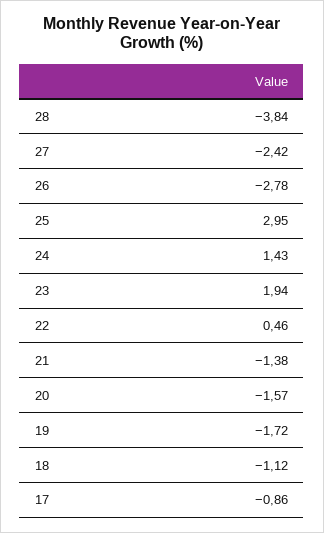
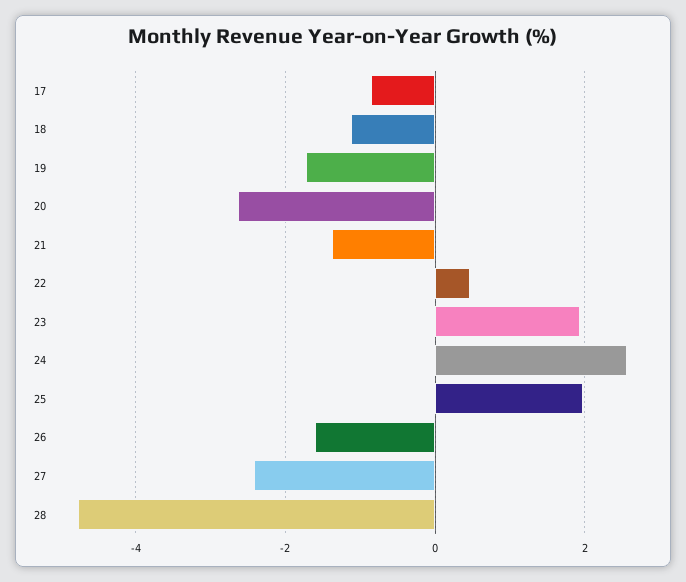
28: -3.84 -> -4.8
26: -2.78 -> -1.6
25: 2.95 -> 2
24: 1.43 -> 2.6
20: -1.57 -> -2.6

